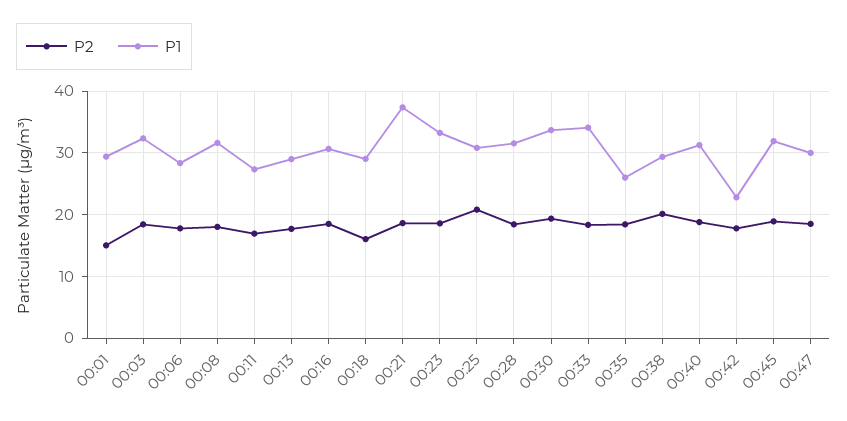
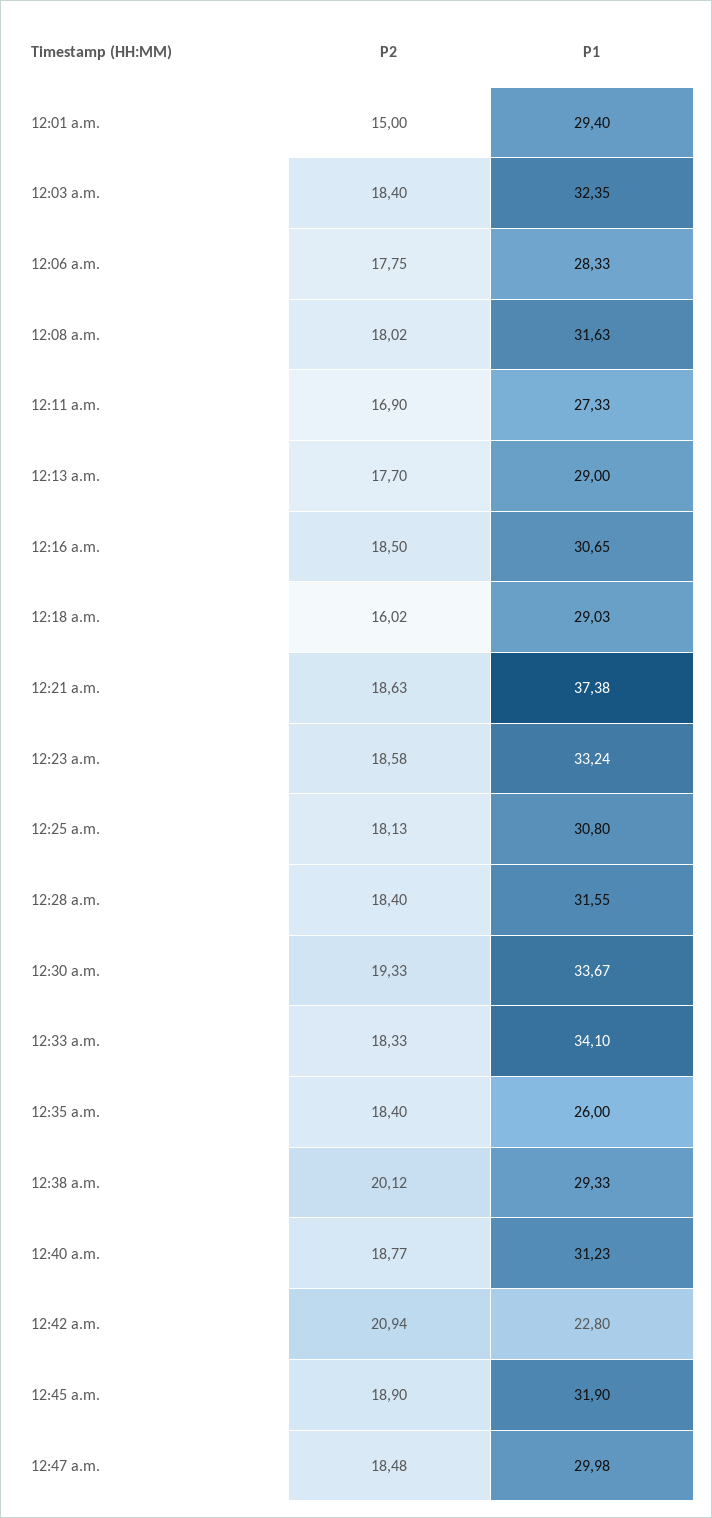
P2, 00:25: 21 -> 18.13
P2, 00:42: 18 -> 20.94

